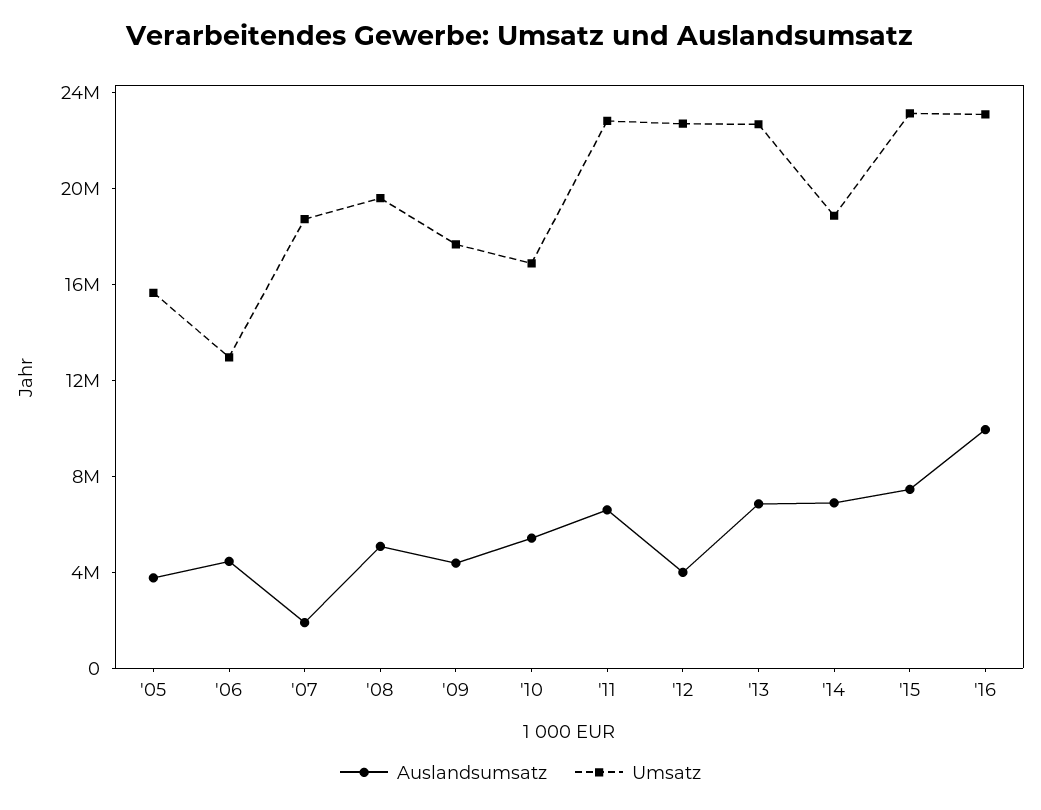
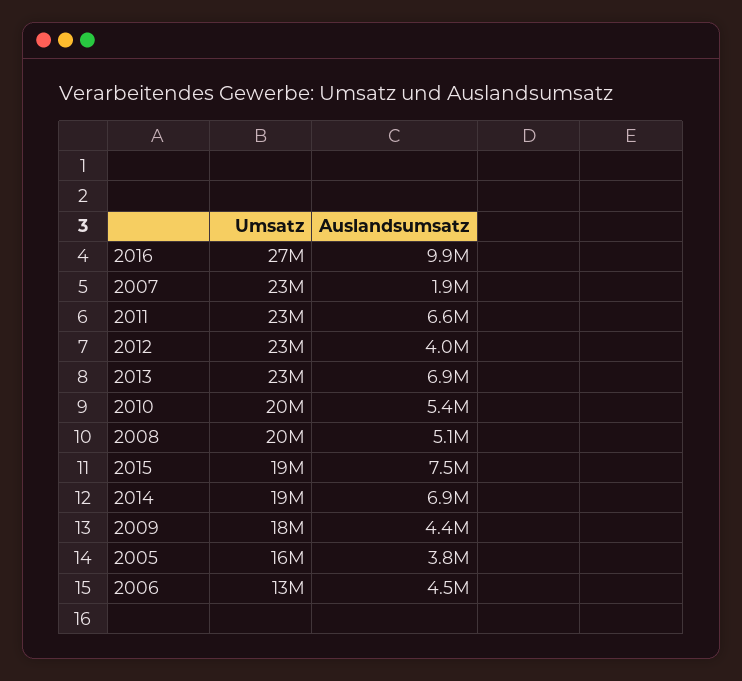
Umsatz, '07: 19000000 -> 23000000
Umsatz, '10: 17000000 -> 20000000
Umsatz, '15: 23000000 -> 19000000
Umsatz, '16: 23000000 -> 27000000

